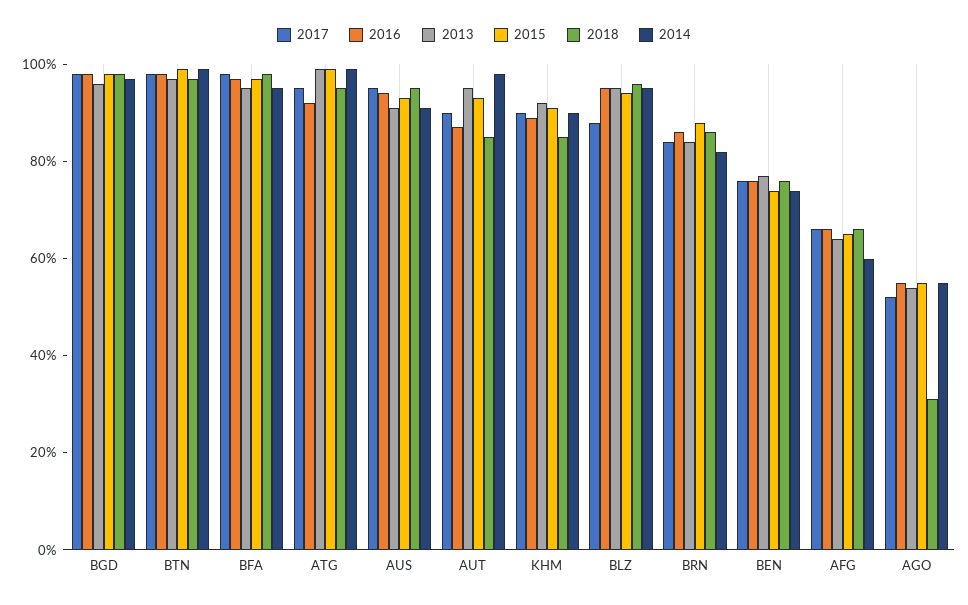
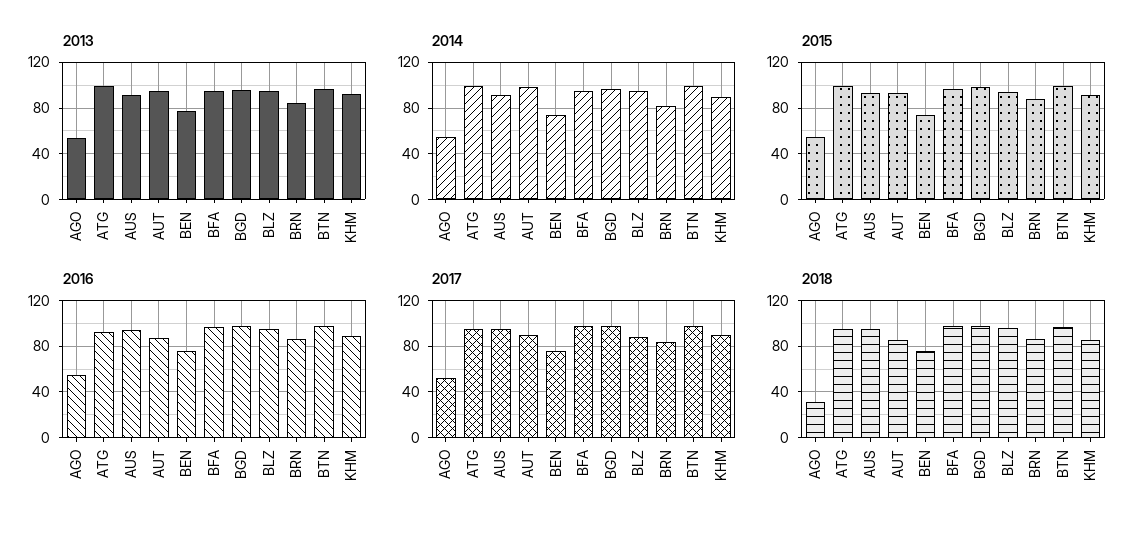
2017, AFG: 65 -> none
2016, AFG: 65 -> none
2013, AFG: 65 -> none
2015, AFG: 65 -> none
2018, AFG: 65 -> none
2014, AFG: 60 -> none

